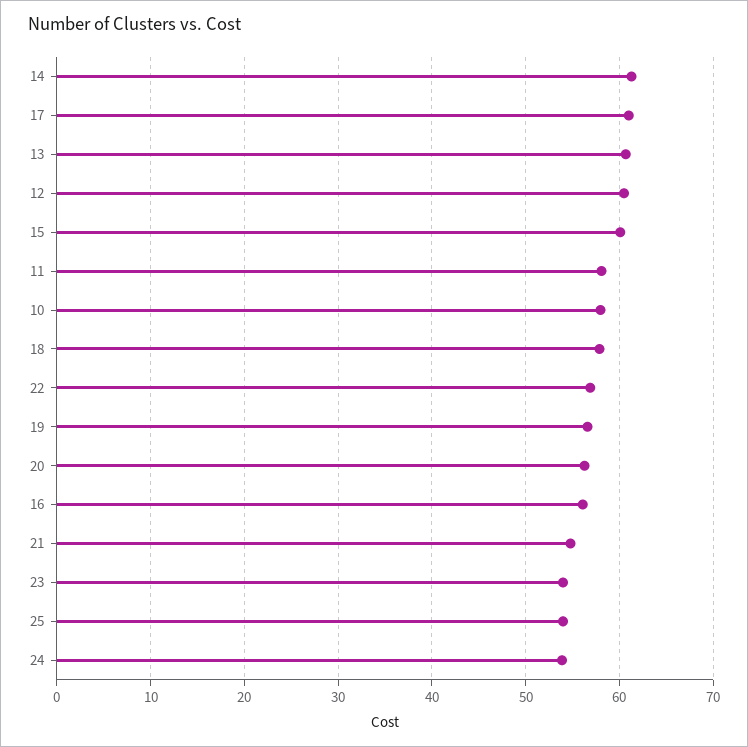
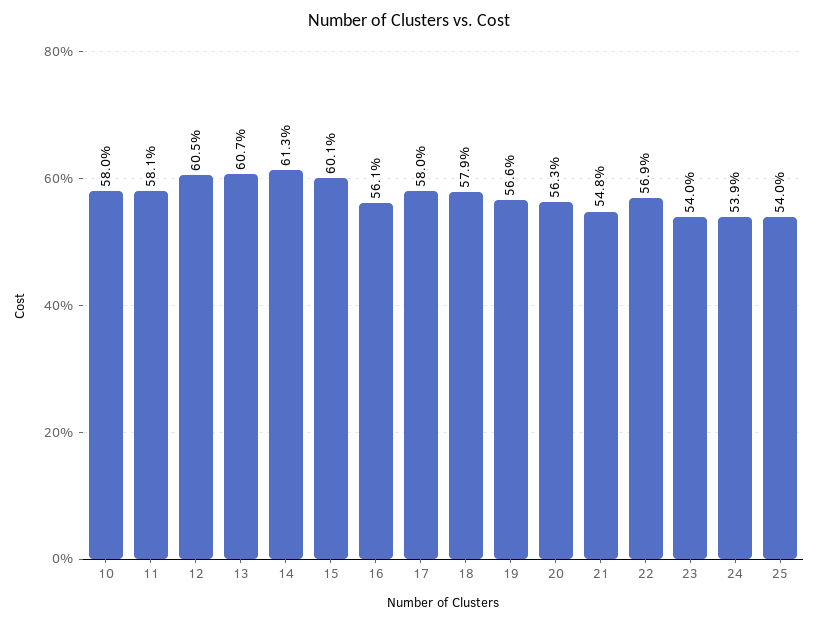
17: 61 -> 58

